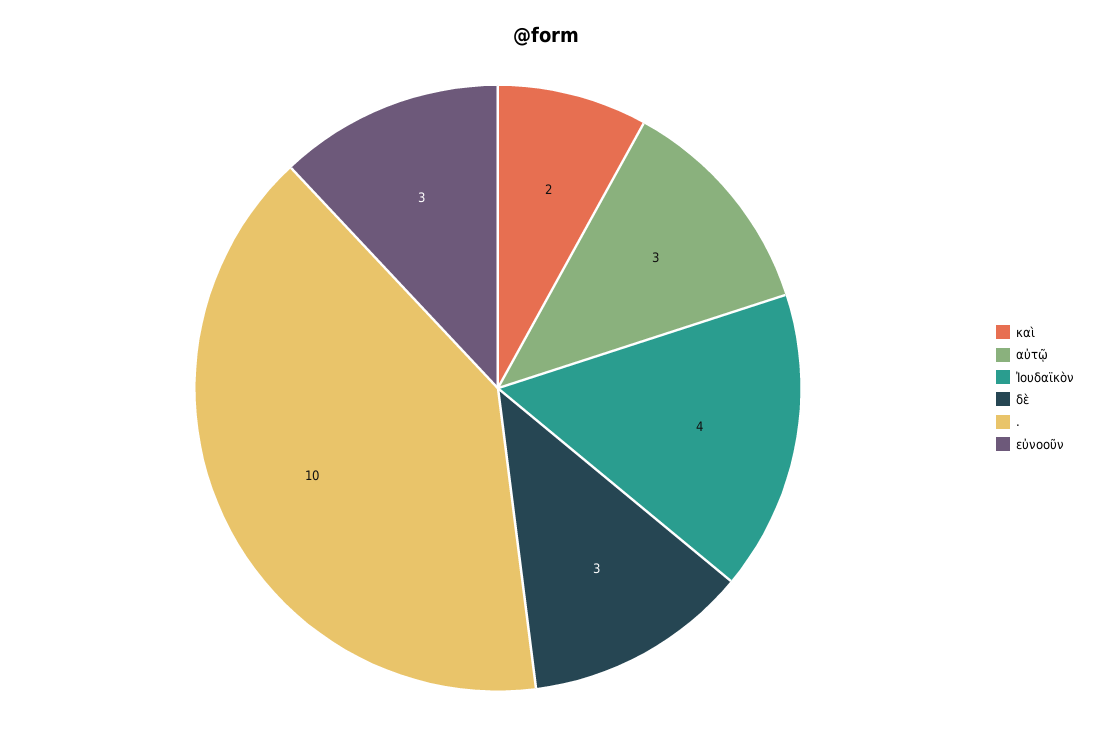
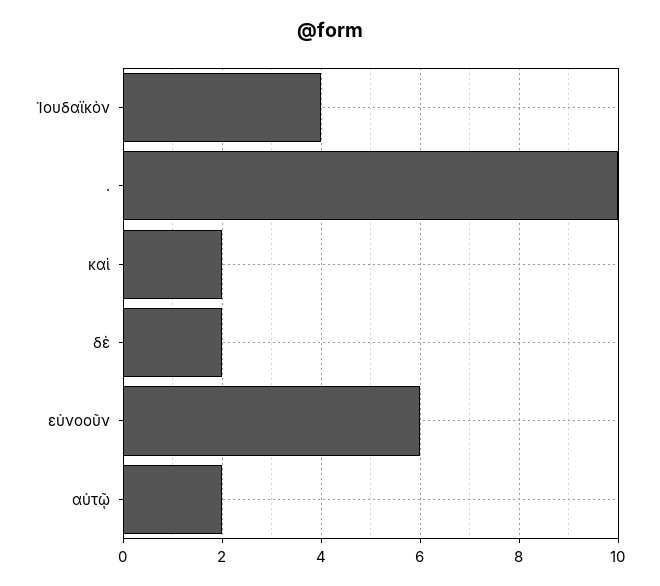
αὐτῷ: 3 -> 2
δὲ: 3 -> 2
εὐνοοῦν: 3 -> 6

